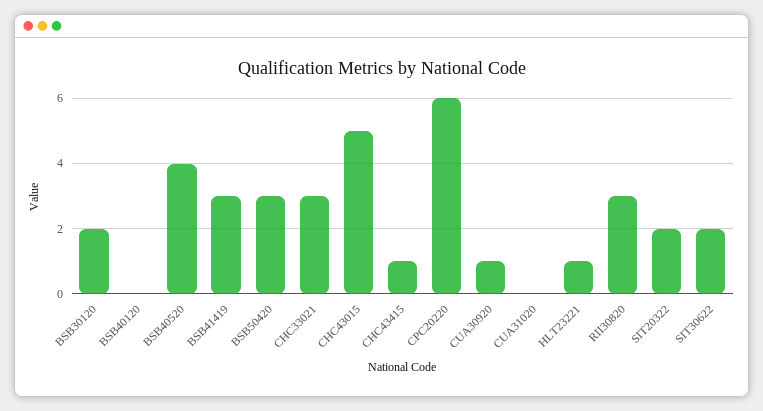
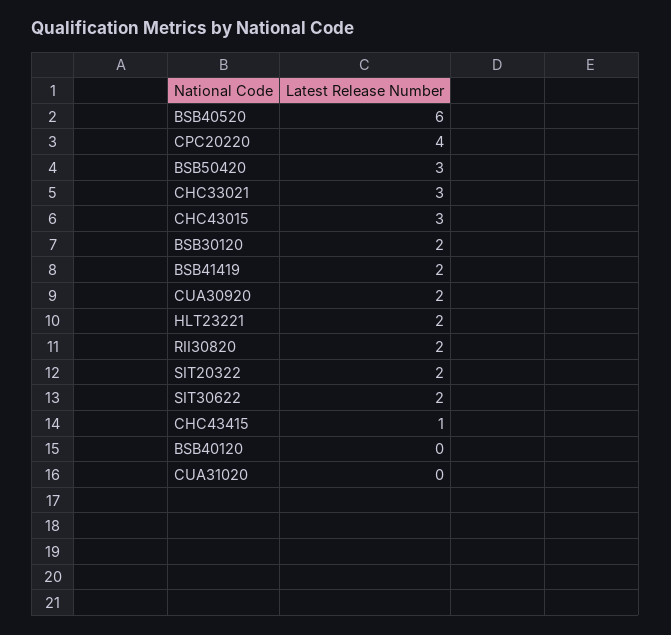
BSB40520: 4 -> 6
BSB41419: 3 -> 2
CHC43015: 5 -> 3
CPC20220: 6 -> 4
CUA30920: 1 -> 2
HLT23221: 1 -> 2
RII30820: 3 -> 2

